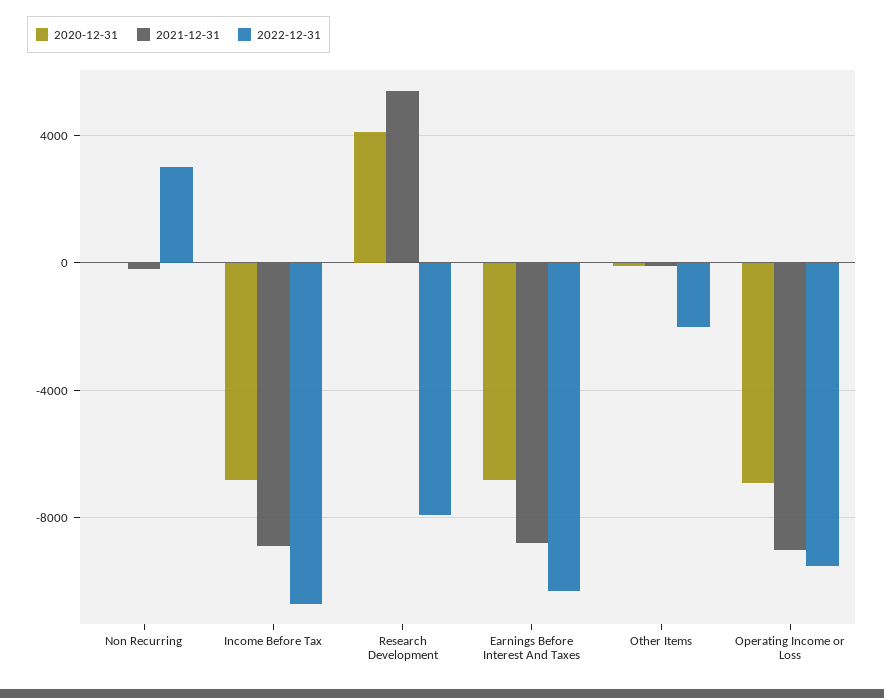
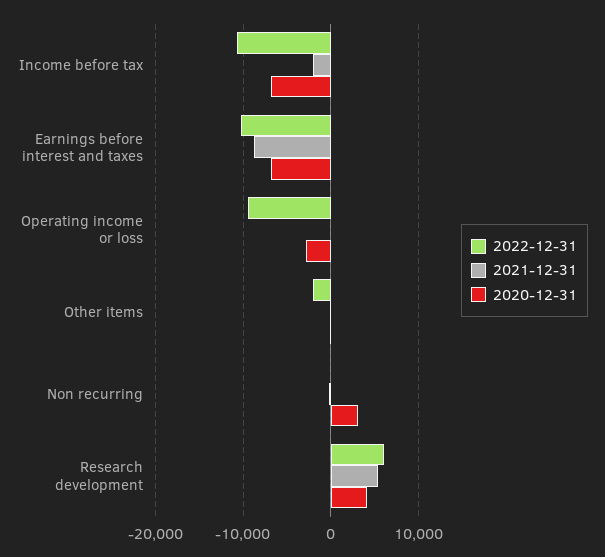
2020-12-31, Non Recurring: 0 -> 3000
2022-12-31, Non Recurring: 3000 -> 0
2021-12-31, Income Before Tax: -9000 -> -2000
2022-12-31, Research Development: -8000 -> 6000
2020-12-31, Operating Income or Loss: -7000 -> -3000
2021-12-31, Operating Income or Loss: -9000 -> 0

